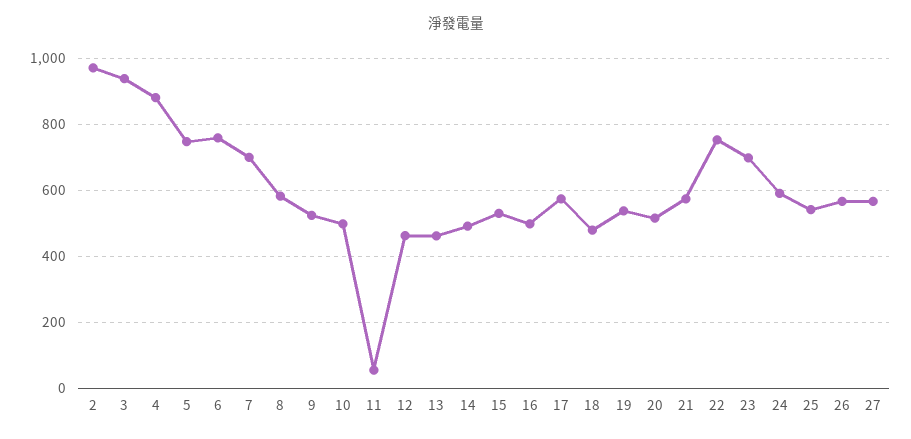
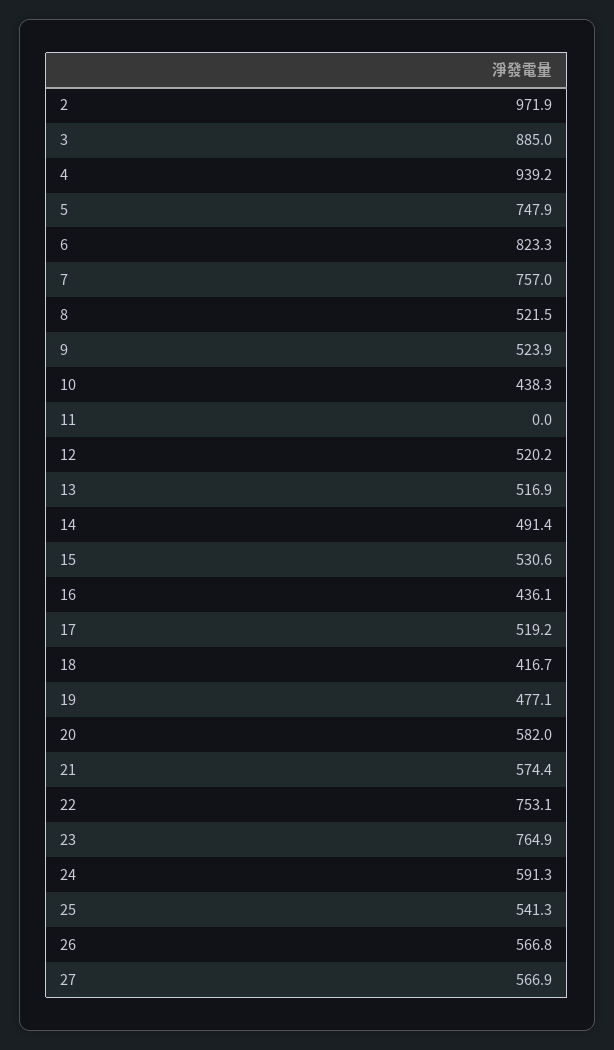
3: 940 -> 885
4: 880 -> 939.2
6: 760 -> 823.3
7: 700 -> 757
8: 580 -> 521.5
10: 500 -> 438.3
11: 60 -> 0
12: 460 -> 520.2
13: 460 -> 516.9
16: 500 -> 436.1
17: 580 -> 519.2
18: 480 -> 416.7
19: 540 -> 477.1
20: 520 -> 582
23: 700 -> 764.9

